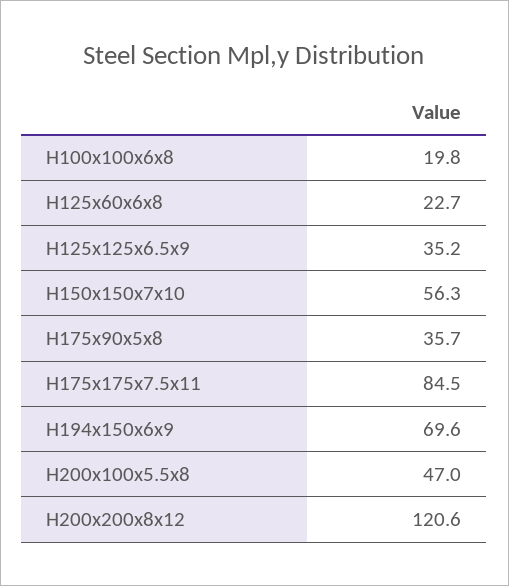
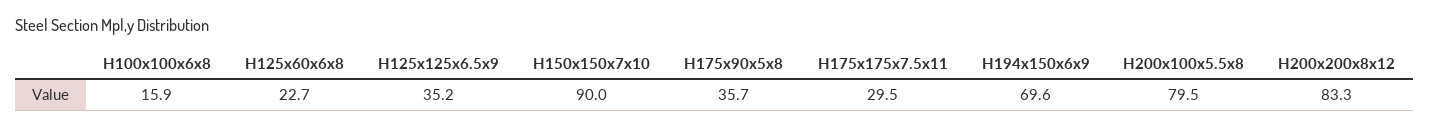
H100x100x6x8: 19.8 -> 15.9
H150x150x7x10: 56.3 -> 90
H175x175x7.5x11: 84.5 -> 29.5
H200x100x5.5x8: 47 -> 79.5
H200x200x8x12: 120.6 -> 83.3

